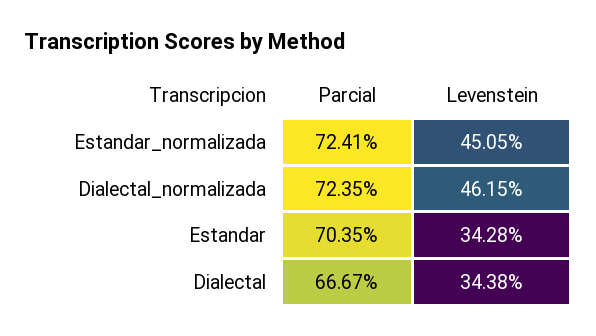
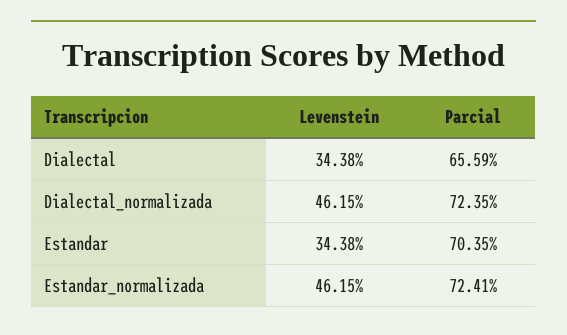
Levenstein, Estandar_normalizada: 45.05 -> 46.15
Levenstein, Estandar: 34.28 -> 34.38
Parcial, Dialectal: 66.67 -> 65.59

